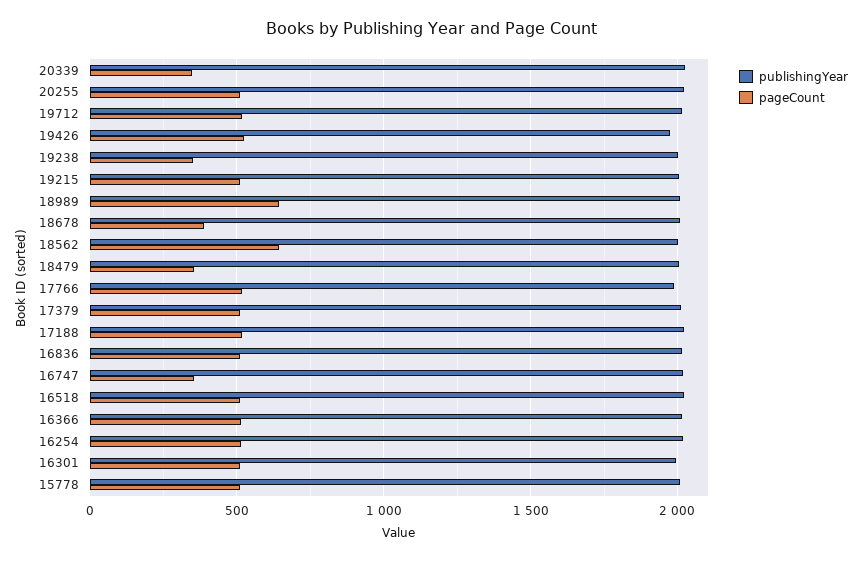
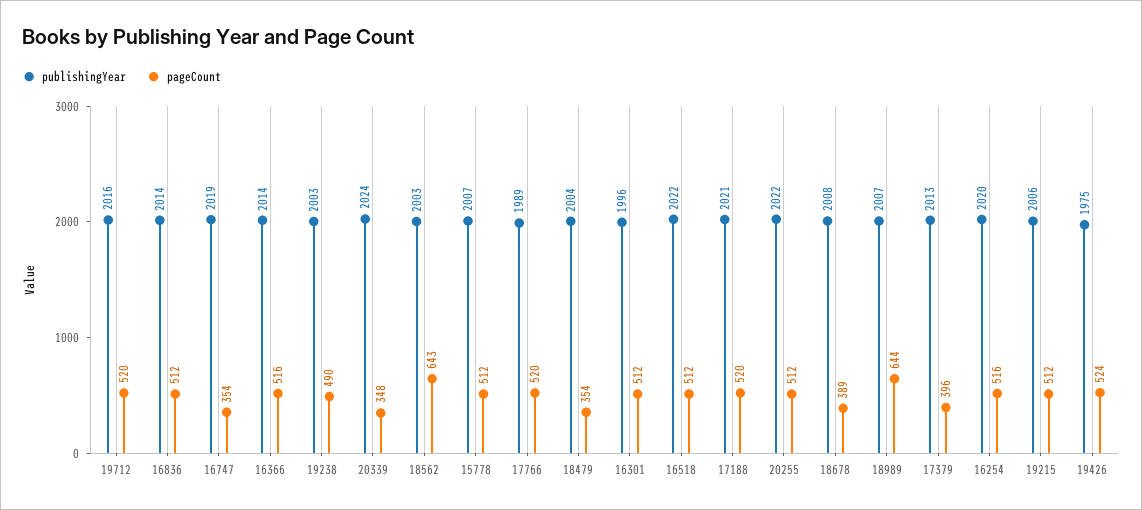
pageCount, 19238: 350 -> 490
pageCount, 17379: 500 -> 396

